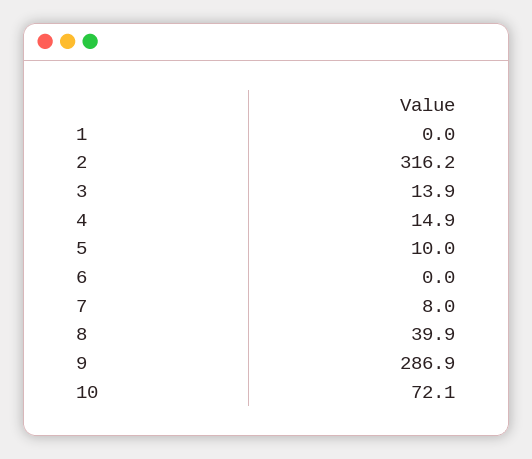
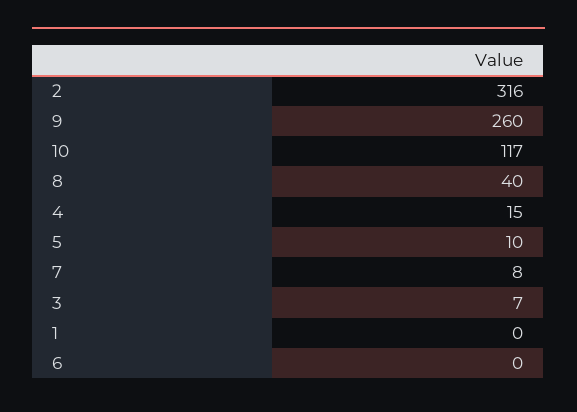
3: 13.9 -> 7
9: 286.9 -> 260
10: 72.1 -> 117

